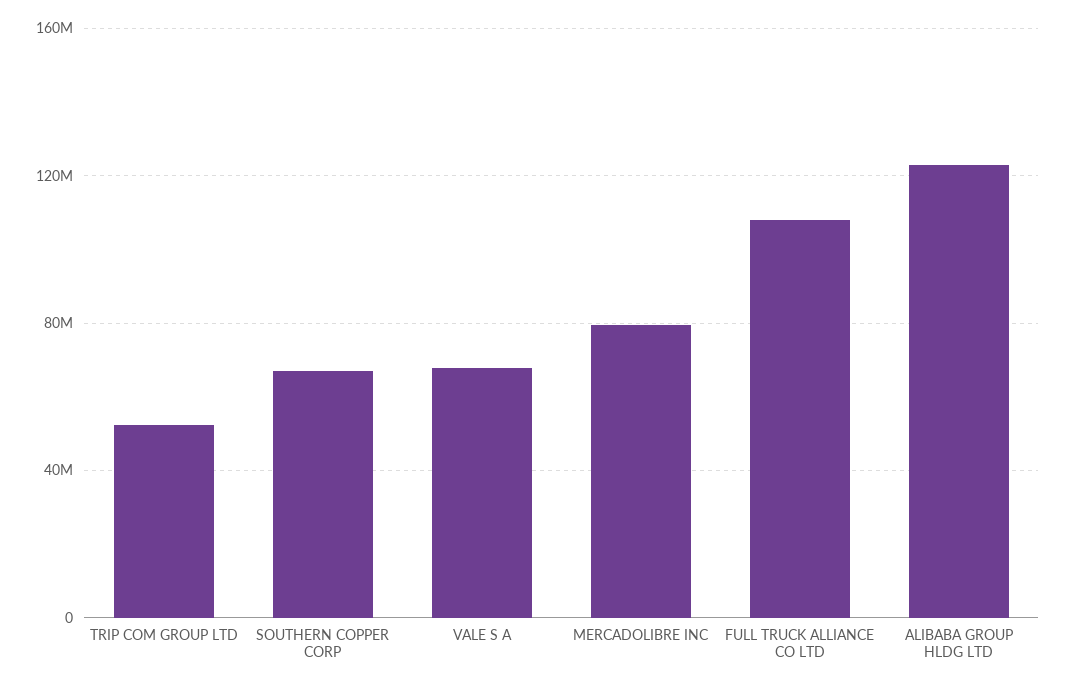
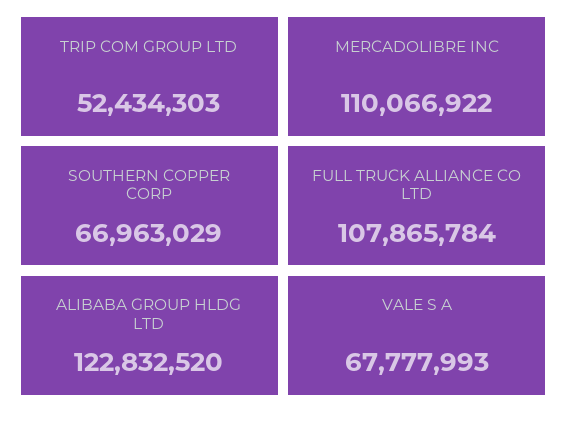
MERCADOLIBRE INC: 80000000 -> 110066922

